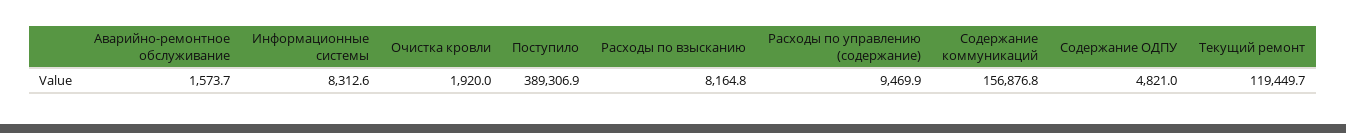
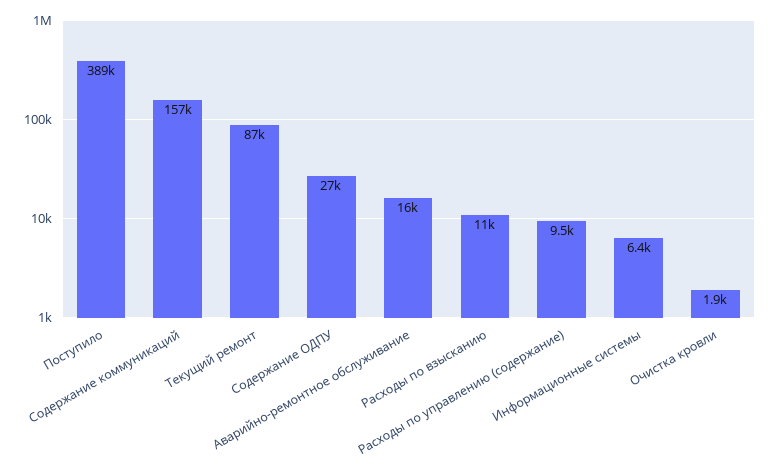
Аварийно-ремонтное обслуживание: 1573.7 -> 16000
Информационные системы: 8312.6 -> 6400
Расходы по взысканию: 8164.8 -> 11000
Содержание ОДПУ: 4821 -> 27000
Текущий ремонт: 119449.7 -> 87000

